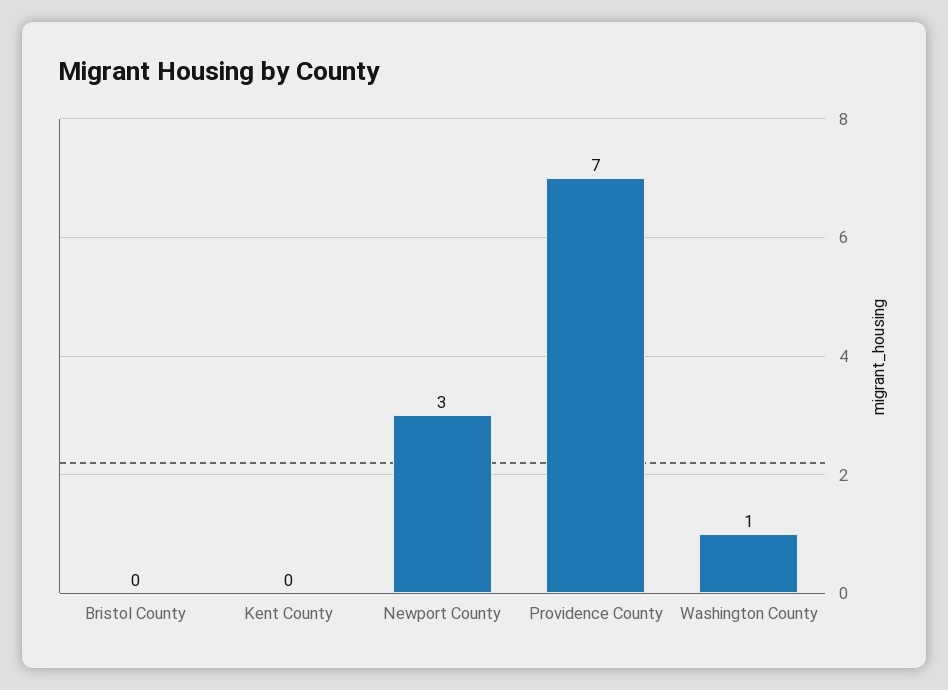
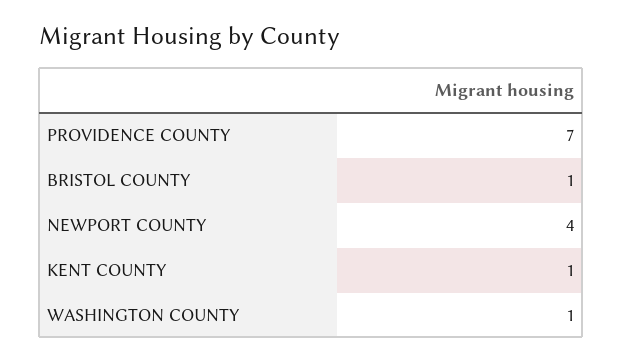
Bristol County: 0 -> 1
Kent County: 0 -> 1
Newport County: 3 -> 4

